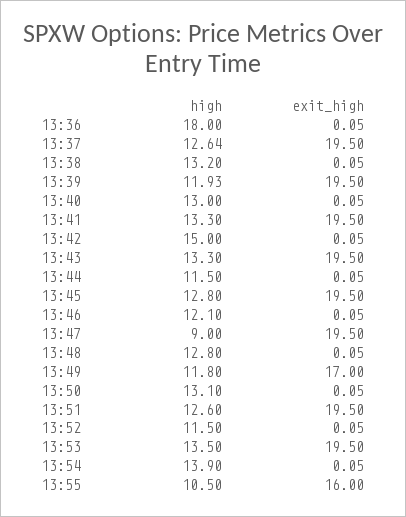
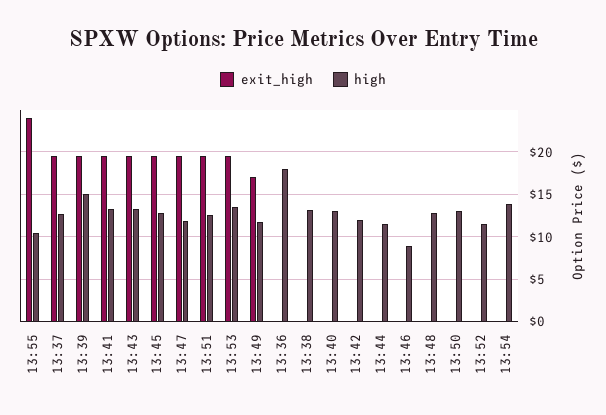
high, 13:39: 11.93 -> 15
high, 13:42: 15 -> 12
high, 13:46: 12.1 -> 9
high, 13:47: 9 -> 12
exit_high, 13:55: 16 -> 24

